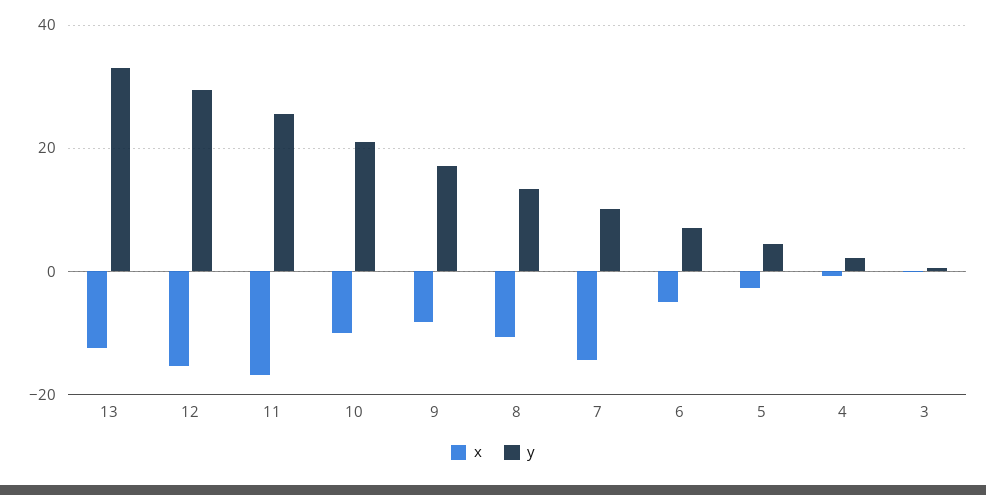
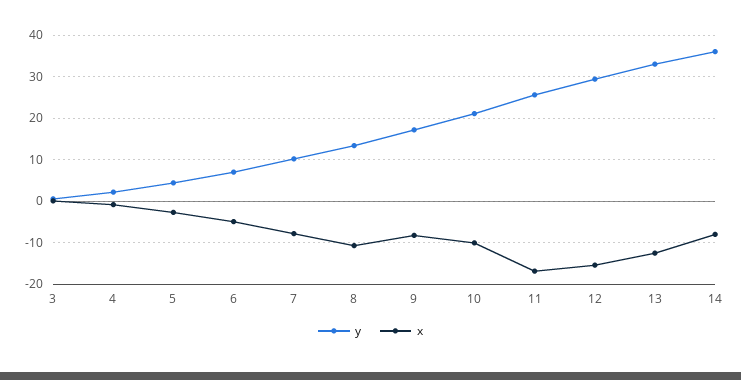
x, 7: -14 -> -8
y, 14: none -> 36
x, 14: none -> -8

